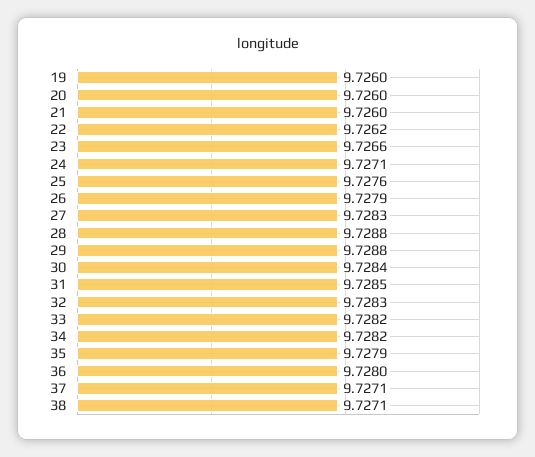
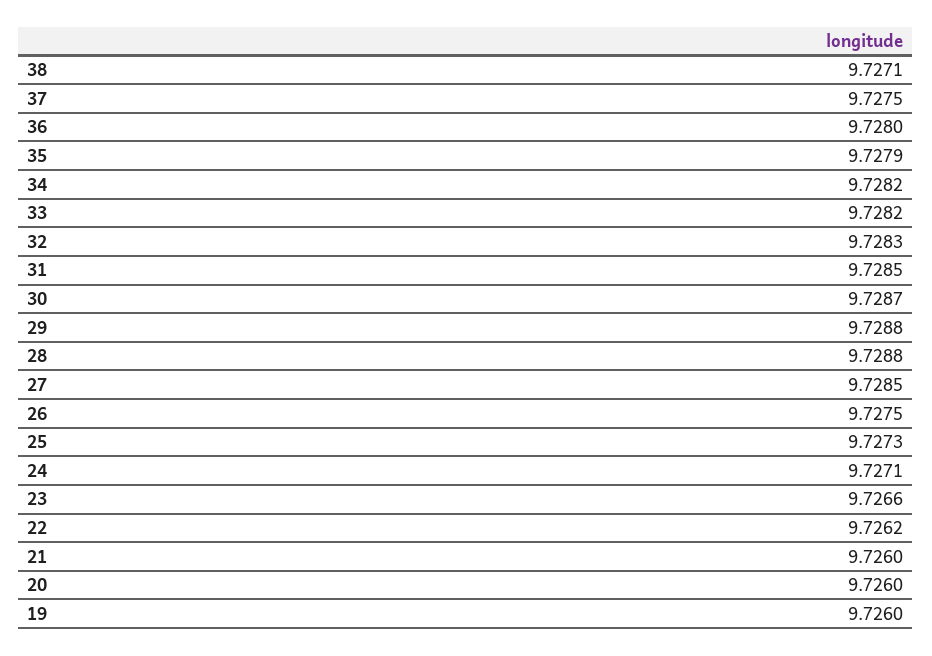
25: 9.7276 -> 9.7273
26: 9.7279 -> 9.7275
27: 9.7283 -> 9.7285
30: 9.7284 -> 9.7287
37: 9.7271 -> 9.7275

